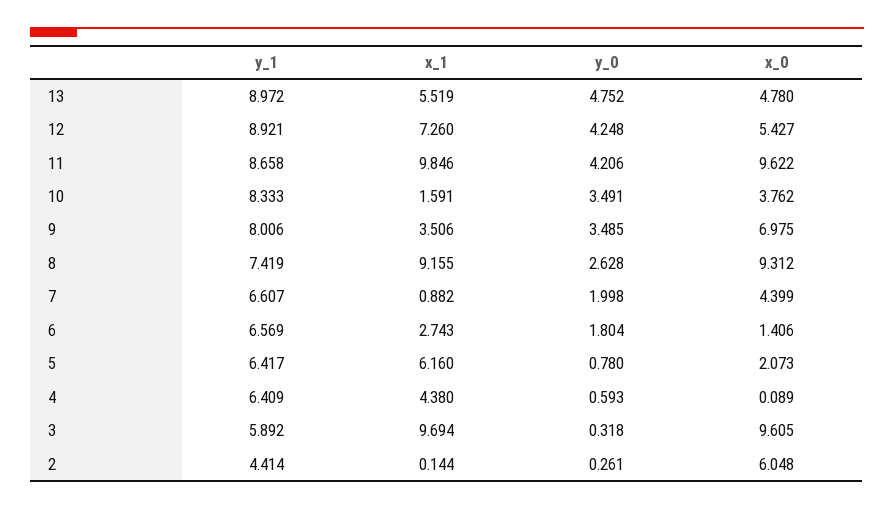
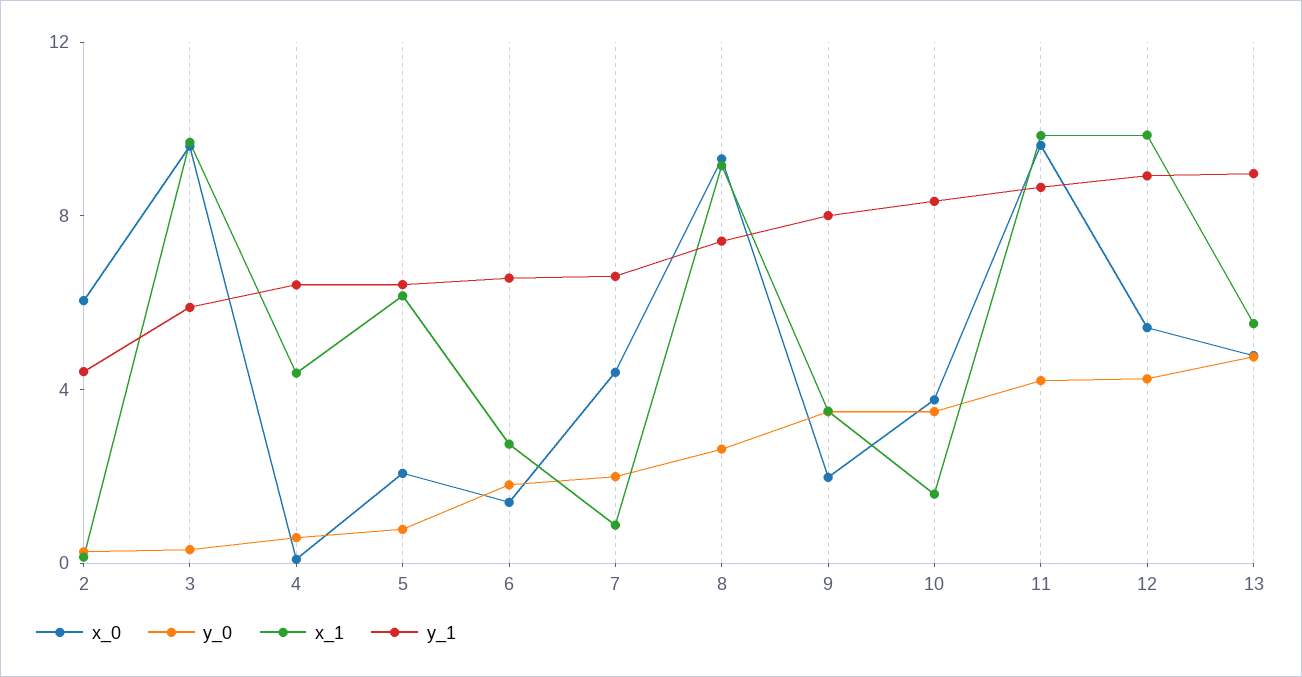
x_1, 12: 7.26 -> 10
x_0, 9: 6.975 -> 2

